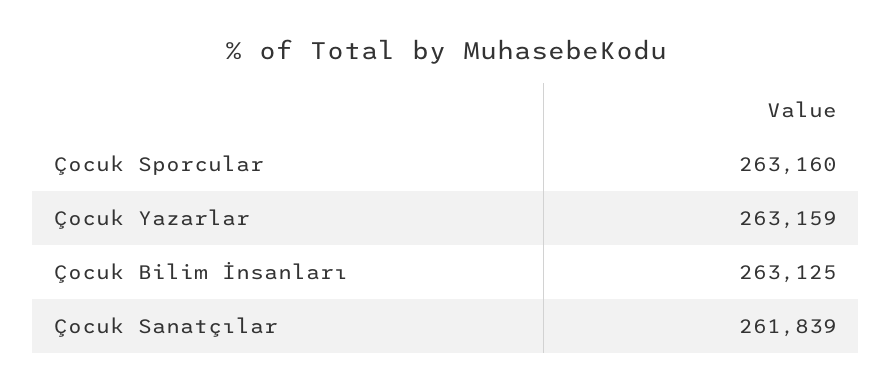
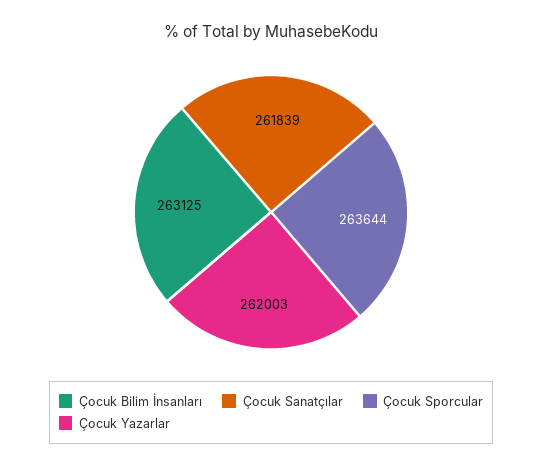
Çocuk Sporcular: 263160 -> 263644
Çocuk Yazarlar: 263159 -> 262003

